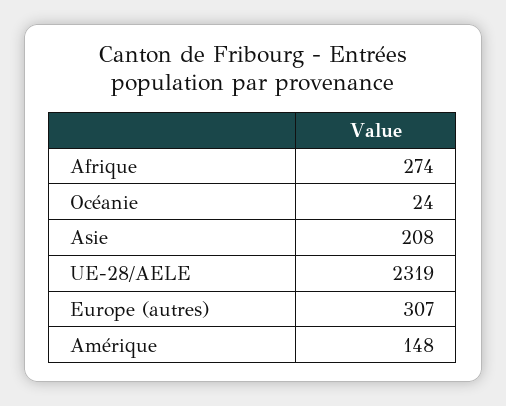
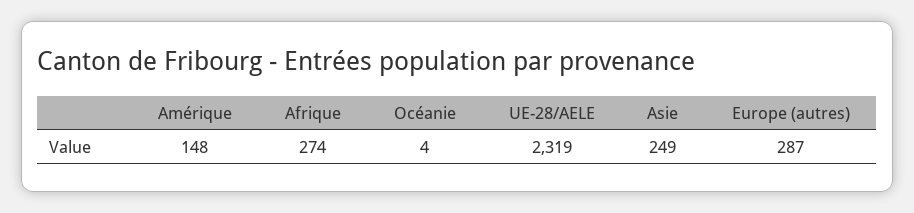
Océanie: 24 -> 4
Asie: 208 -> 249
Europe (autres): 307 -> 287

